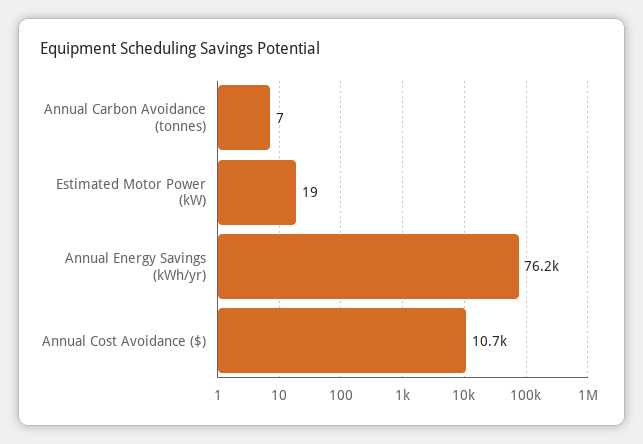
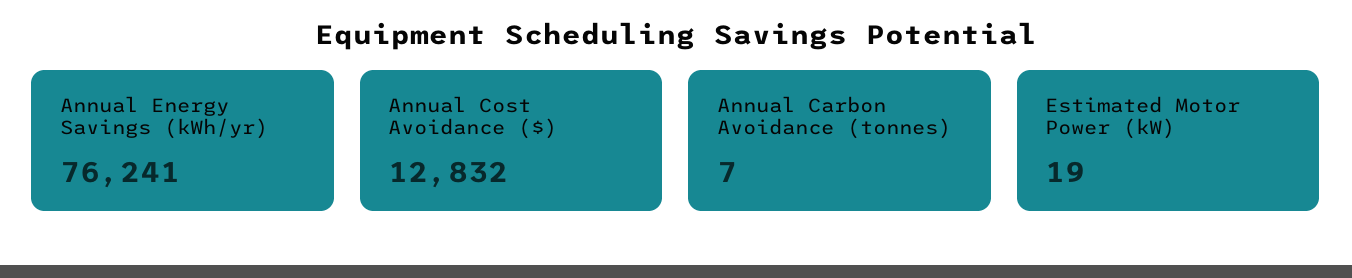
Annual Cost Avoidance ($): 10700 -> 12832

